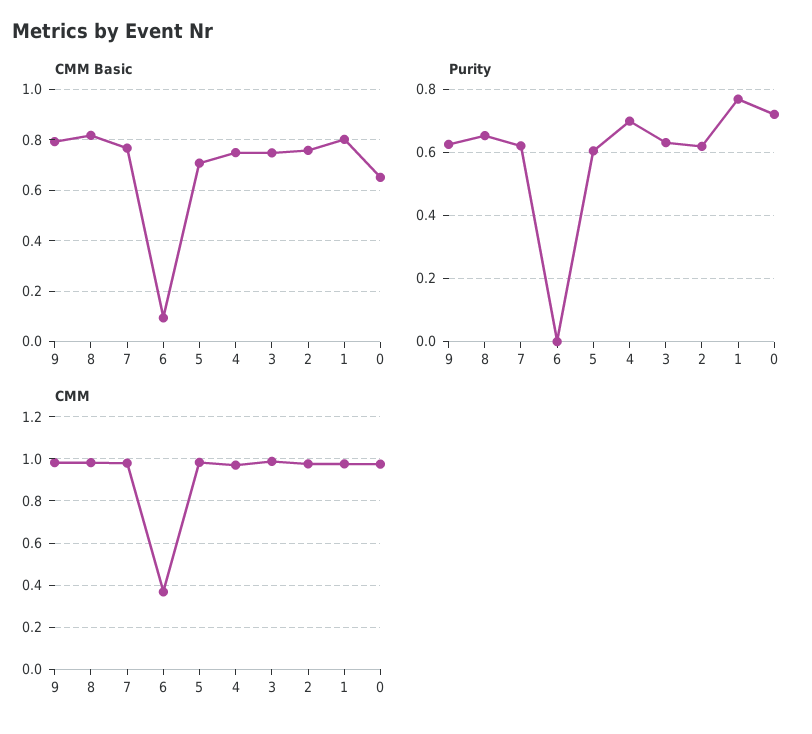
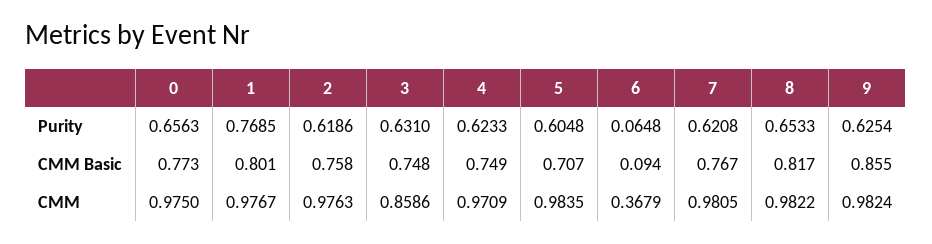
CMM Basic, 9: 0.8 -> 0.855
CMM Basic, 0: 0.65 -> 0.773
Purity, 6: 0 -> 0.0648
Purity, 4: 0.7 -> 0.6233
Purity, 0: 0.72 -> 0.6563
CMM, 3: 1 -> 0.8586

